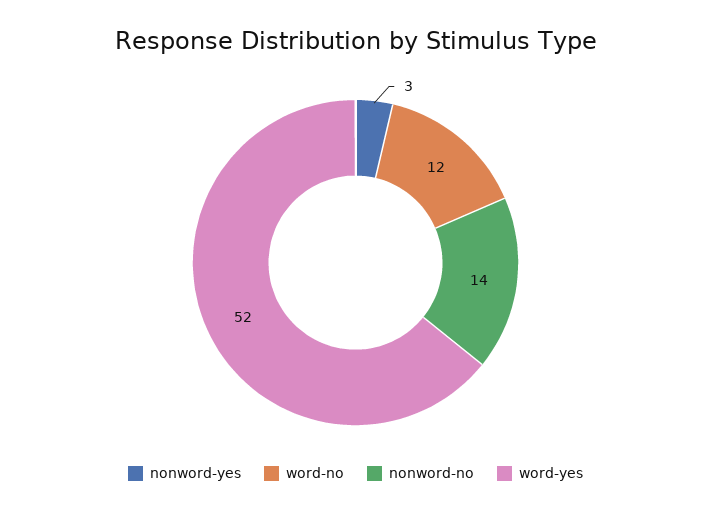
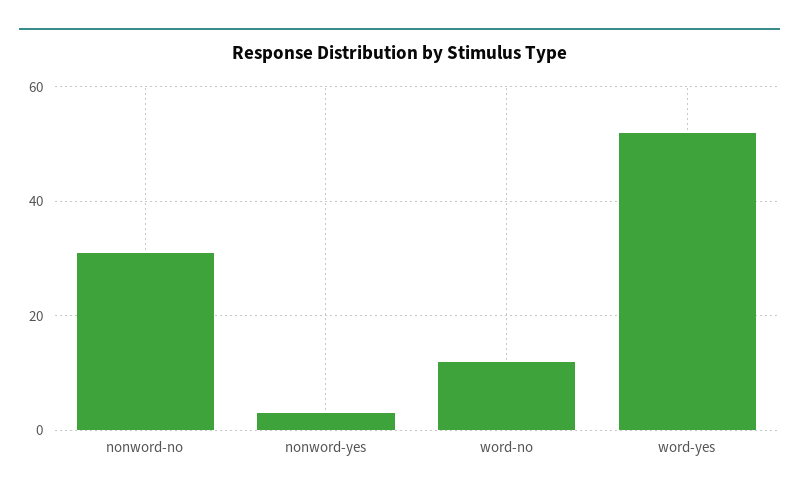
nonword-no: 14 -> 30

